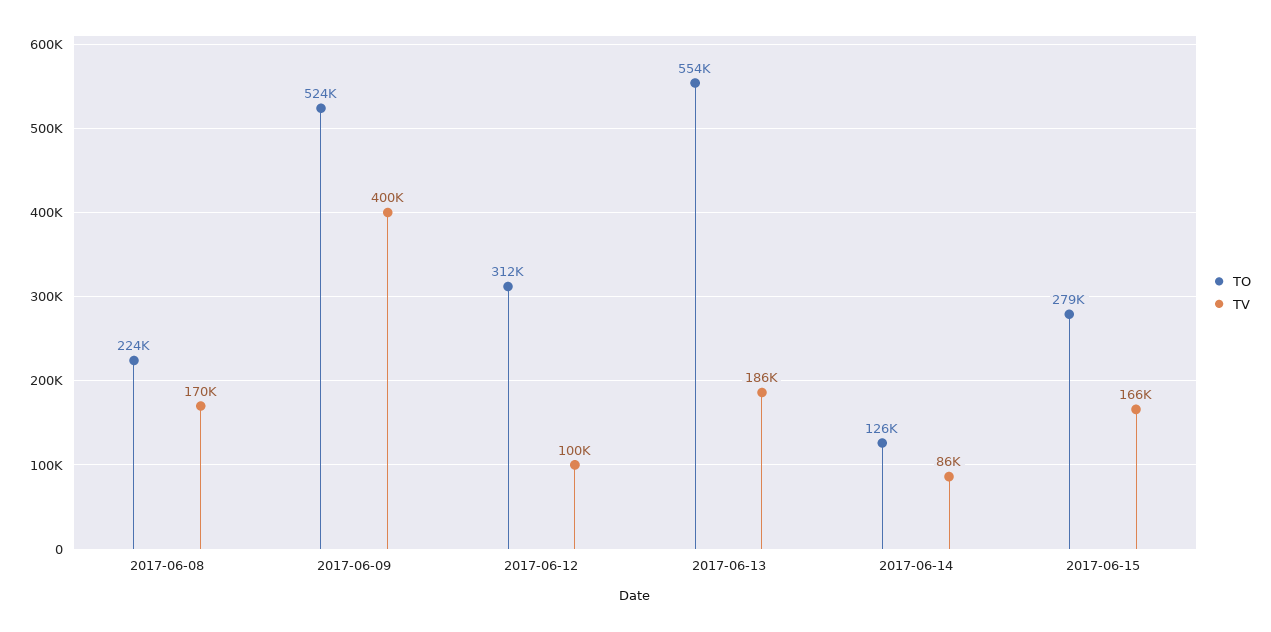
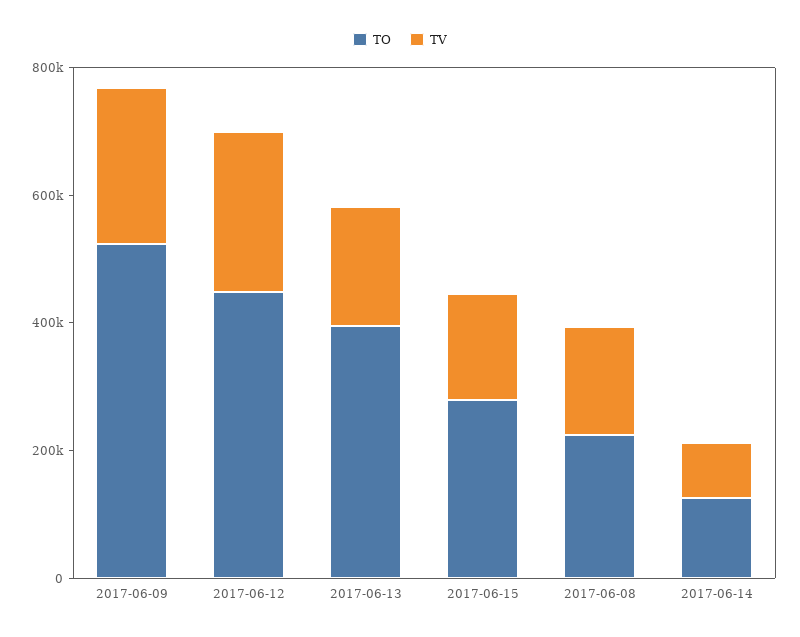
TV, 2017-06-09: 400000 -> 250000
TO, 2017-06-12: 312000 -> 450000
TV, 2017-06-12: 100000 -> 250000
TO, 2017-06-13: 554000 -> 400000

